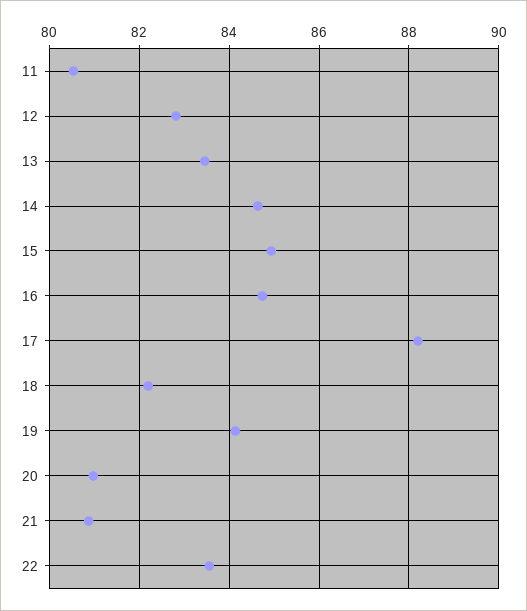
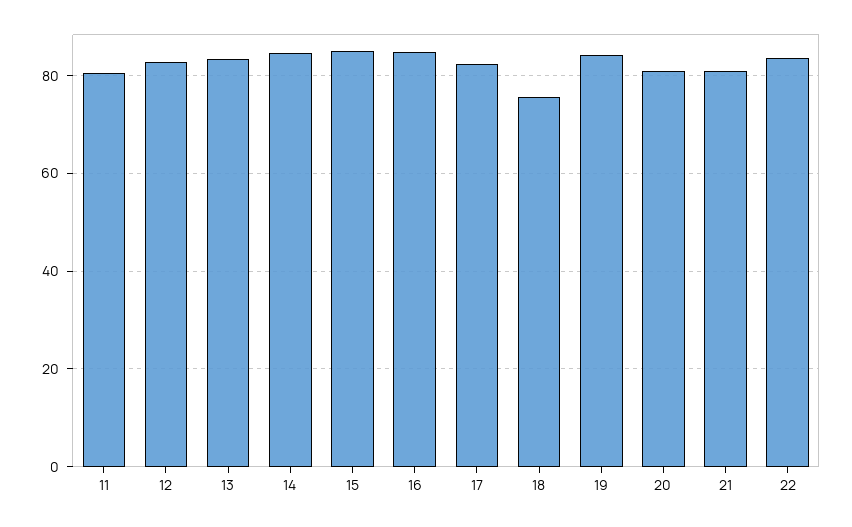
17: 88.2 -> 82
18: 82.2 -> 76

